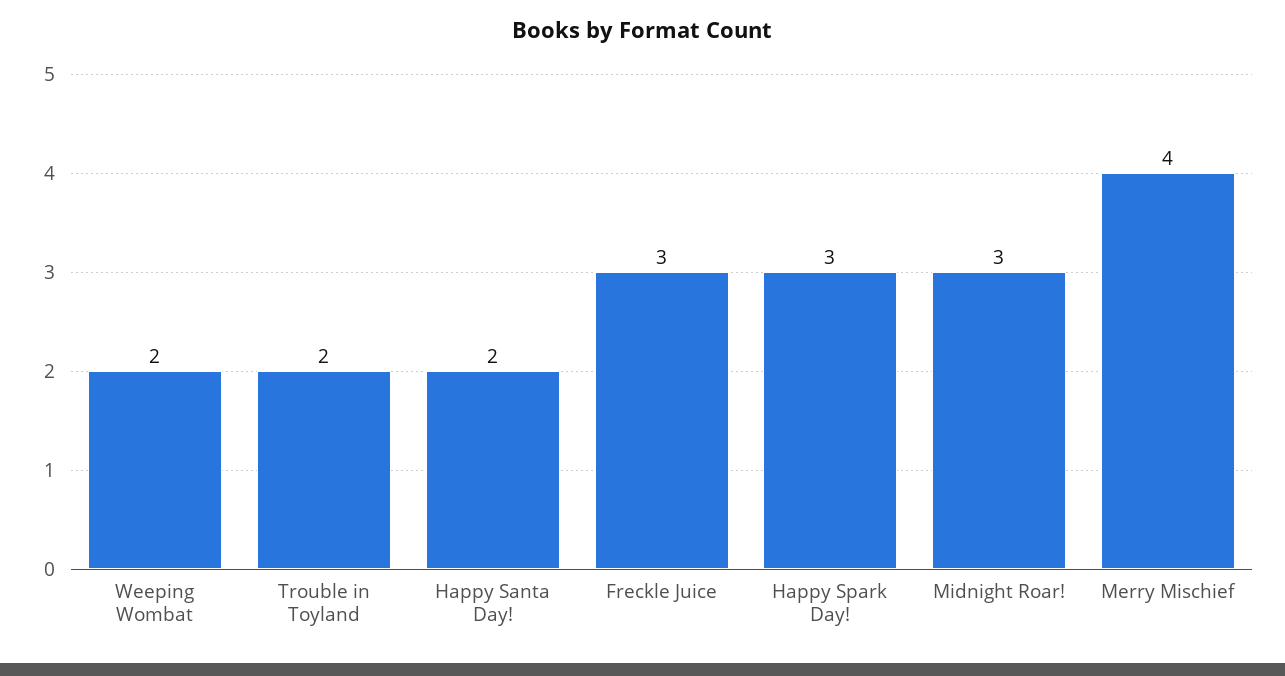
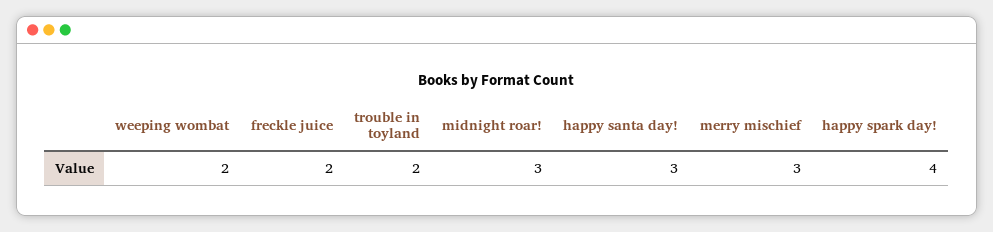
Happy Santa Day!: 2 -> 3
Freckle Juice: 3 -> 2
Happy Spark Day!: 3 -> 4
Merry Mischief: 4 -> 3

